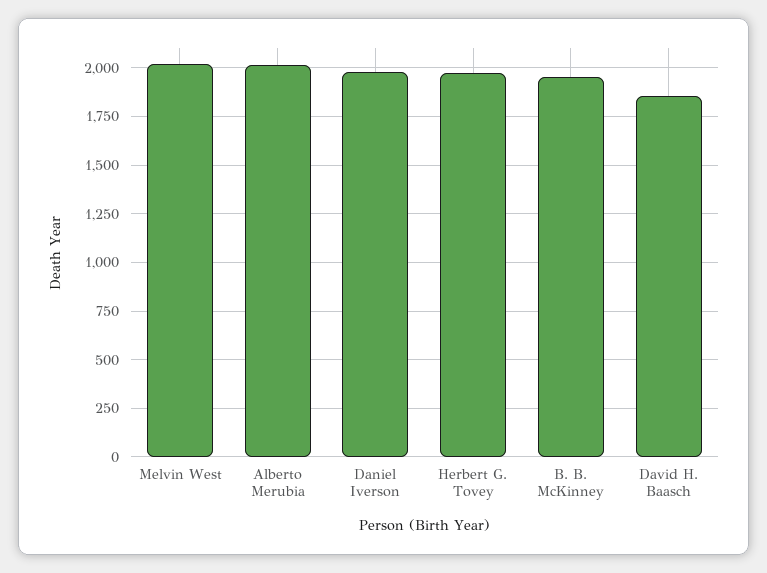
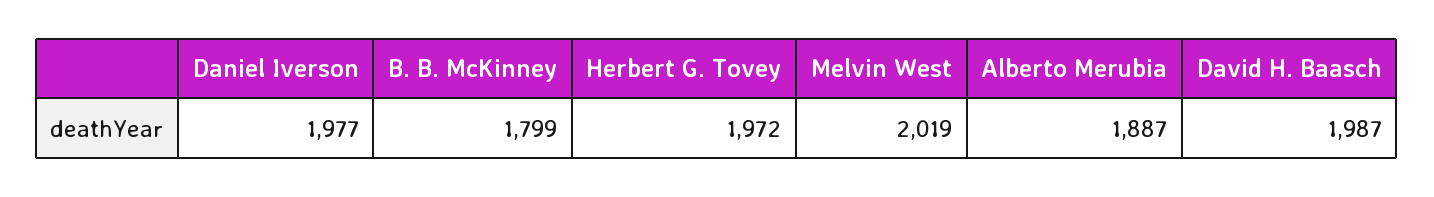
Alberto Merubia: 2000 -> 1887
B. B. McKinney: 1950 -> 1799
David H. Baasch: 1850 -> 1987

